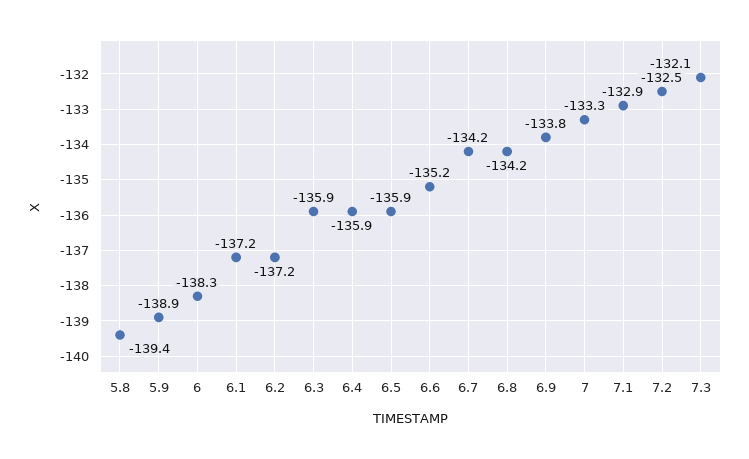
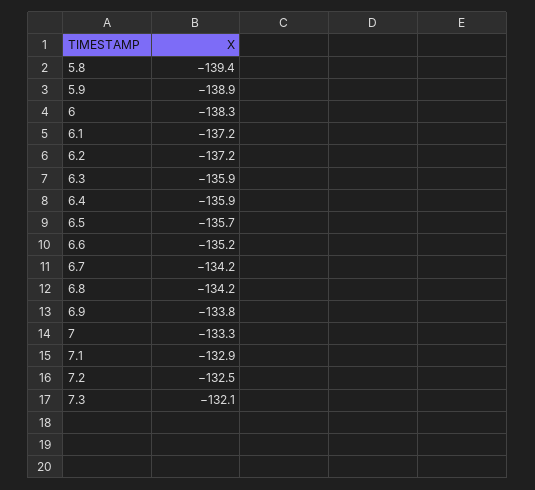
6.5: -135.9 -> -135.7

